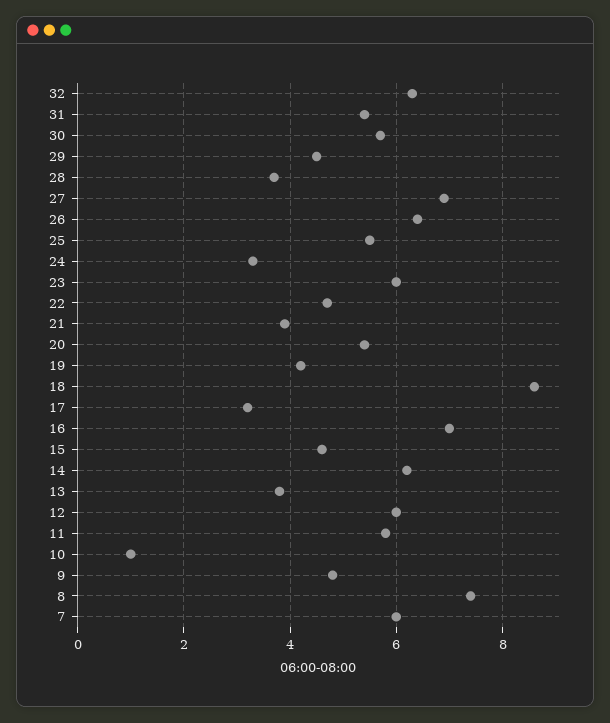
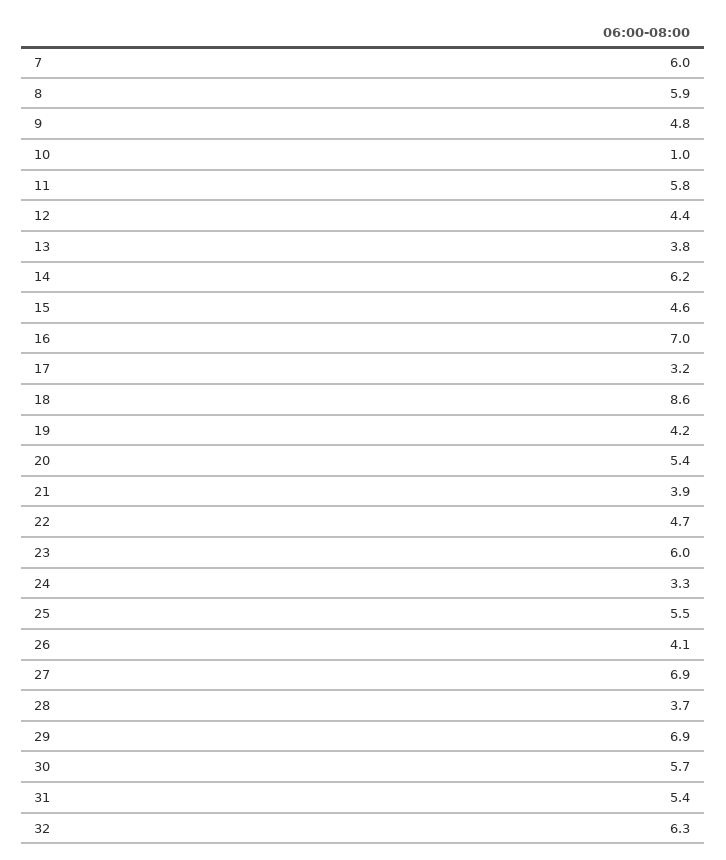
29: 4.5 -> 6.9
26: 6.5 -> 4.1
12: 6 -> 4.4
8: 7.5 -> 5.9

